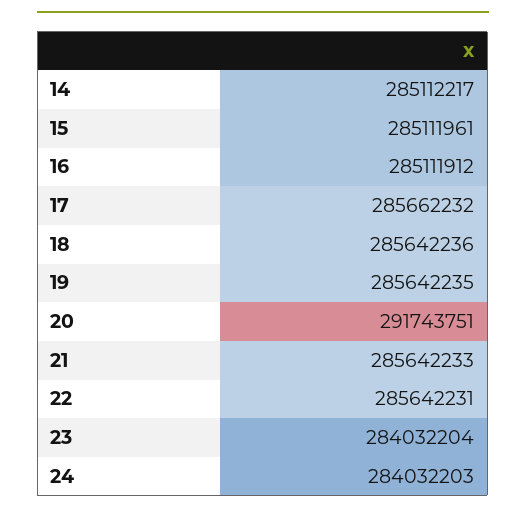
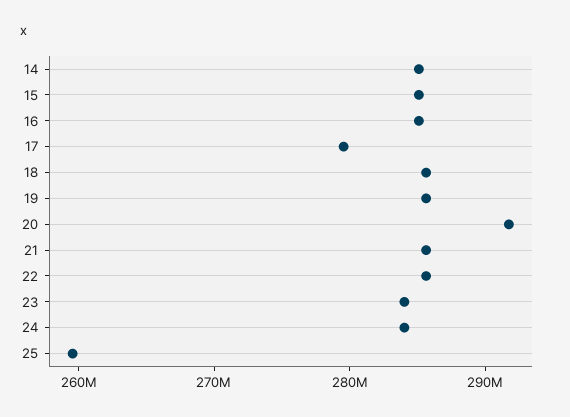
17: 285662232 -> 280000000
25: none -> 260000000

